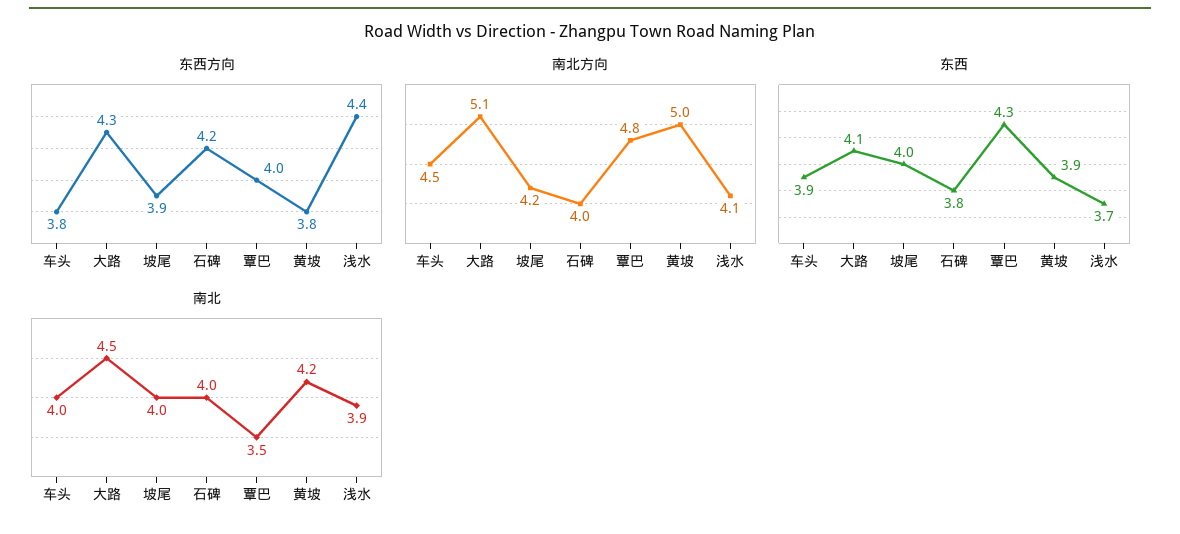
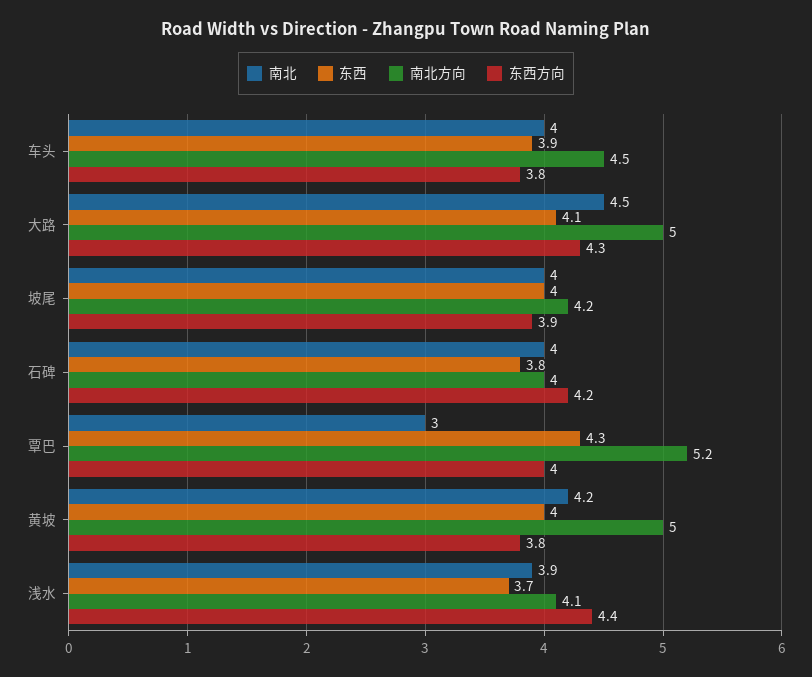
南北方向, 大路: 5.1 -> 5
南北方向, 覃巴: 4.8 -> 5.2
东西, 黄坡: 3.9 -> 4
南北, 覃巴: 3.5 -> 3

